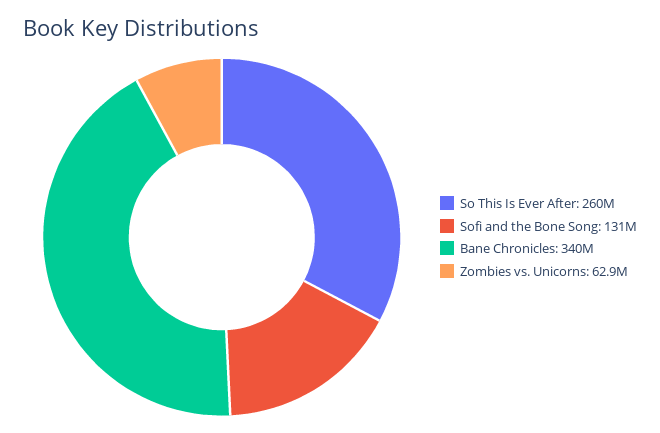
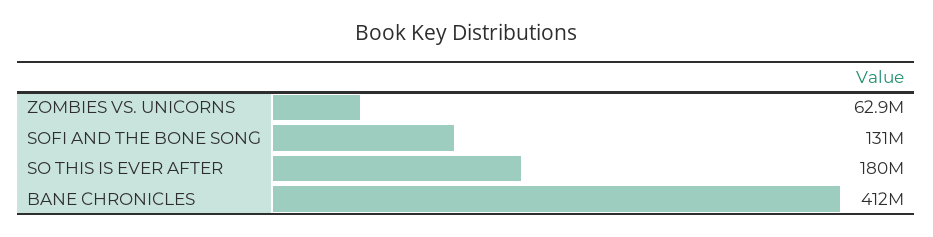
So This Is Ever After: 260000000 -> 180000000
Bane Chronicles: 340000000 -> 412000000

